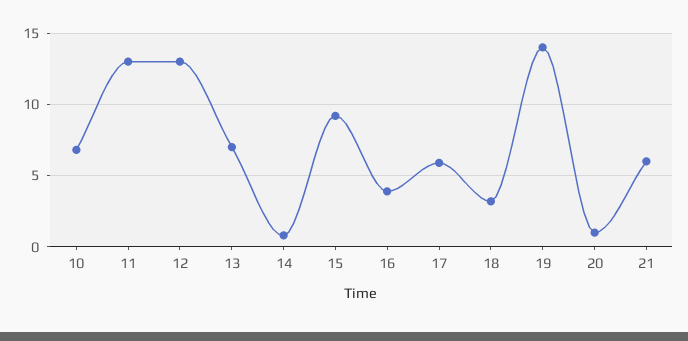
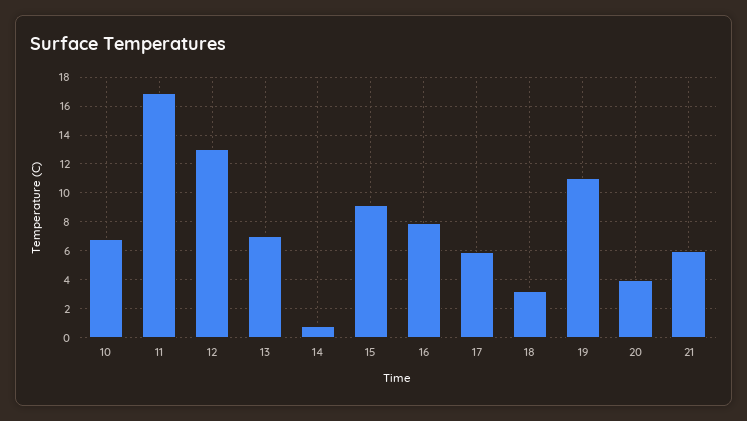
11: 13 -> 17
16: 4 -> 8
19: 14 -> 11
20: 1 -> 4

